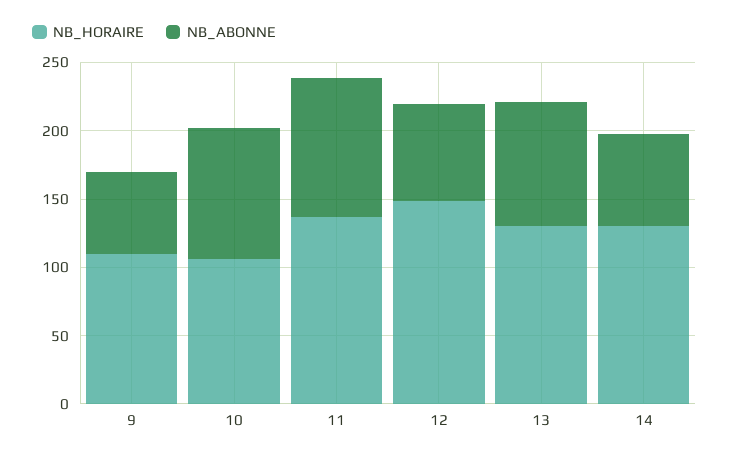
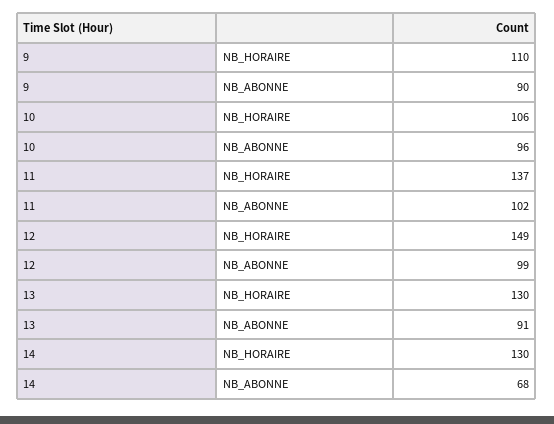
NB_ABONNE, 9: 60 -> 90
NB_ABONNE, 12: 70 -> 99

